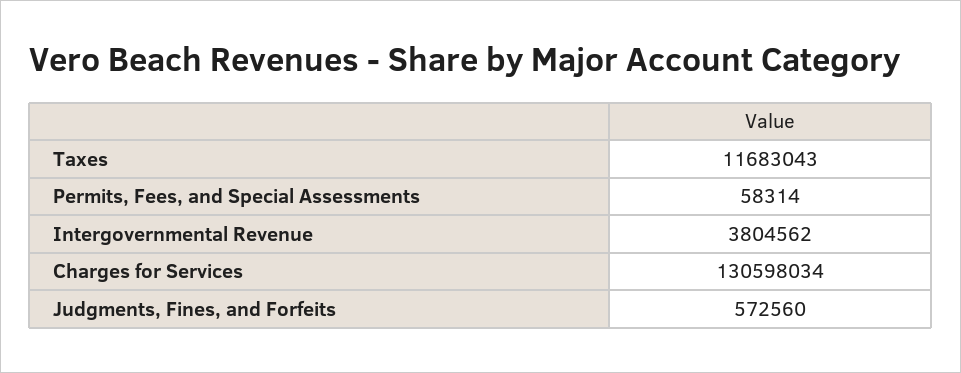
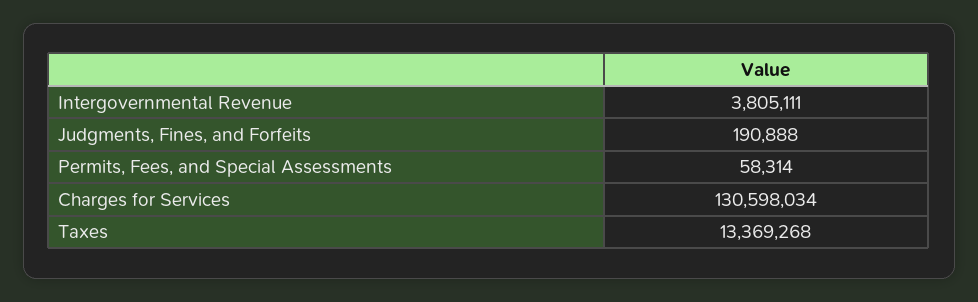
Taxes: 11683043 -> 13369268
Intergovernmental Revenue: 3804562 -> 3805111
Judgments, Fines, and Forfeits: 572560 -> 190888

